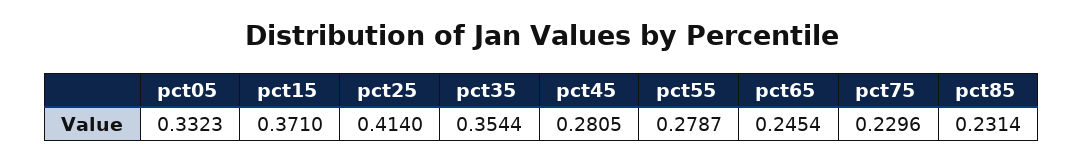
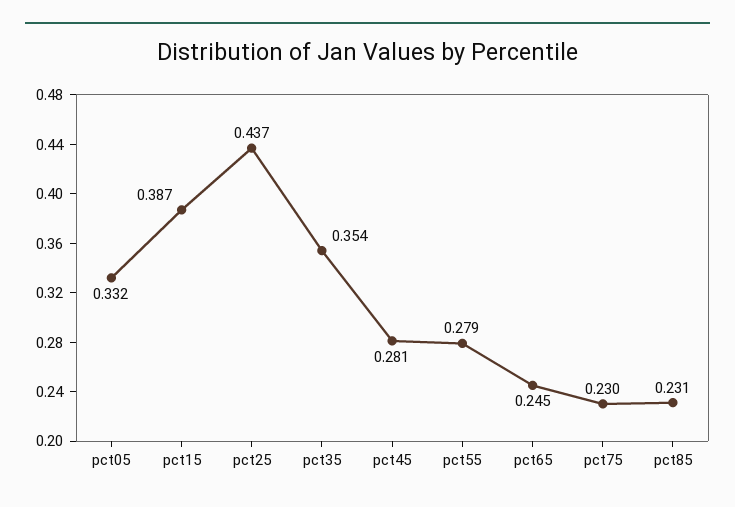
pct15: 0.371 -> 0.387
pct25: 0.414 -> 0.437

